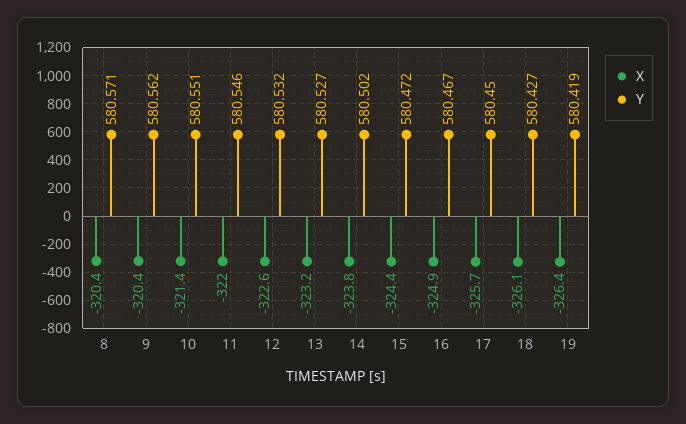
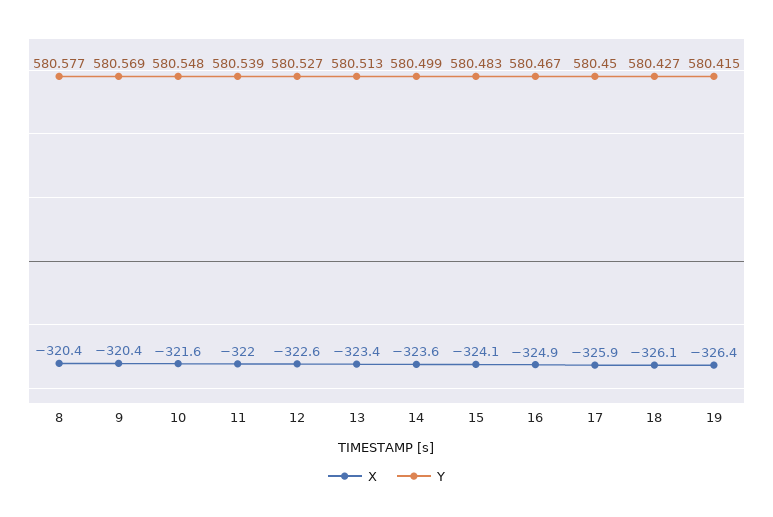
Y, 8: 580.571 -> 580.577
Y, 9: 580.562 -> 580.569
X, 10: -321.4 -> -321.6
Y, 10: 580.551 -> 580.548
Y, 11: 580.546 -> 580.539
Y, 12: 580.532 -> 580.527
X, 13: -323.2 -> -323.4
Y, 13: 580.527 -> 580.513
X, 14: -323.8 -> -323.6
Y, 14: 580.502 -> 580.499
X, 15: -324.4 -> -324.1
Y, 15: 580.472 -> 580.483
X, 17: -325.7 -> -325.9
Y, 19: 580.419 -> 580.415

